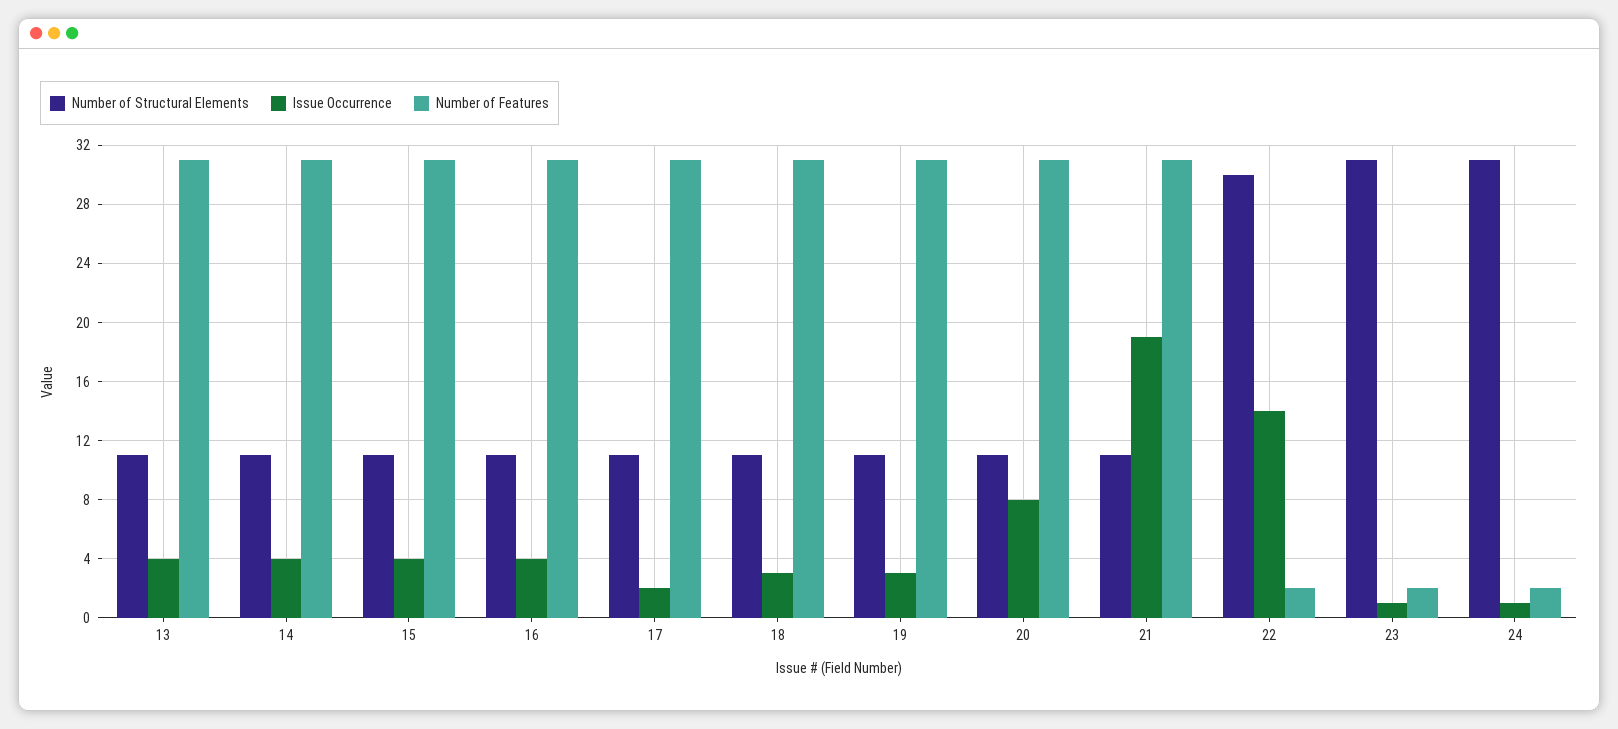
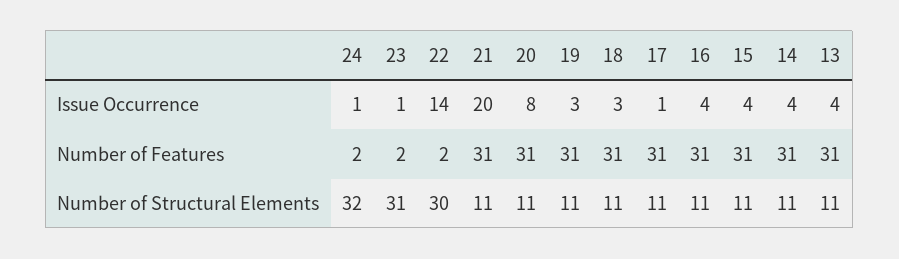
Issue Occurrence, 17: 2 -> 1
Issue Occurrence, 21: 19 -> 20
Number of Structural Elements, 24: 31 -> 32

